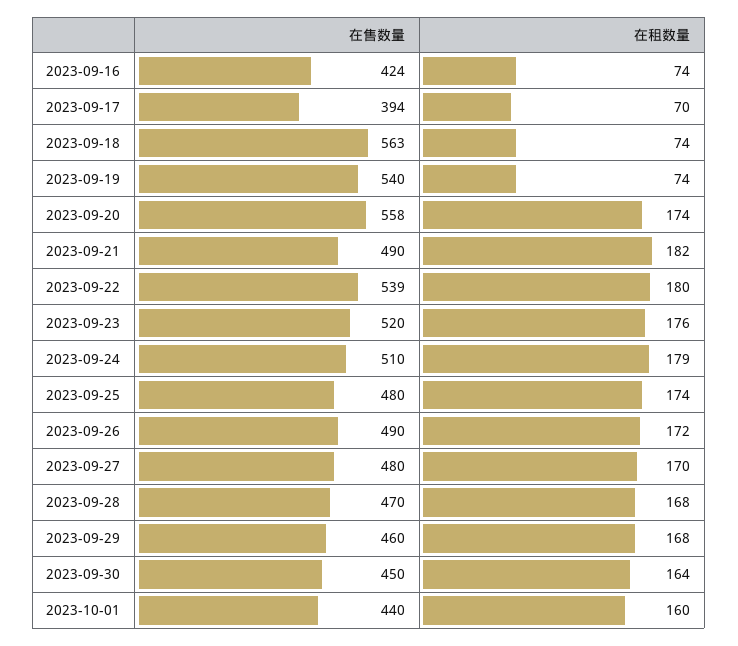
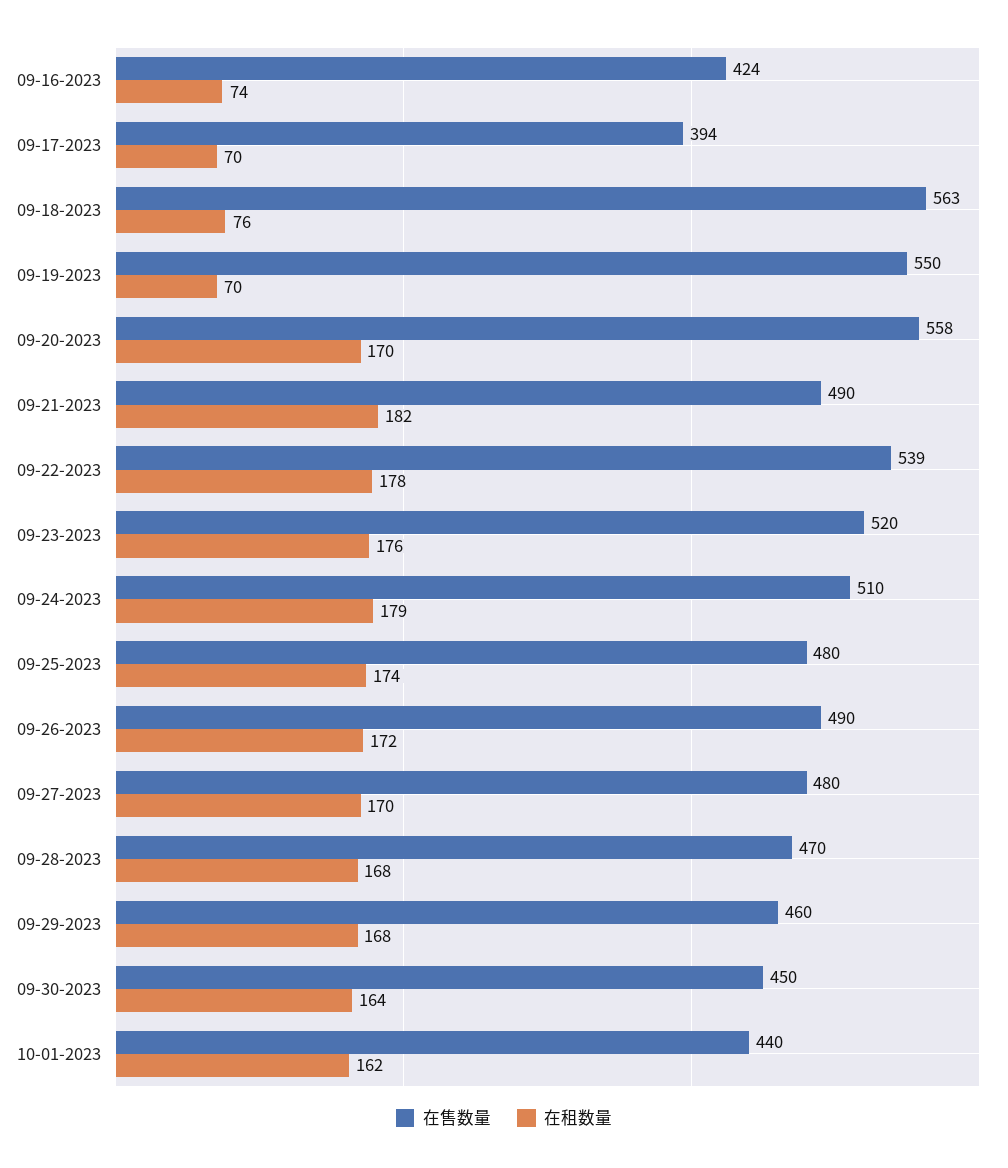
在租数量, 2023-09-18: 74 -> 76
在售数量, 2023-09-19: 540 -> 550
在租数量, 2023-09-19: 74 -> 70
在租数量, 2023-09-20: 174 -> 170
在租数量, 2023-09-22: 180 -> 178
在租数量, 2023-10-01: 160 -> 162

